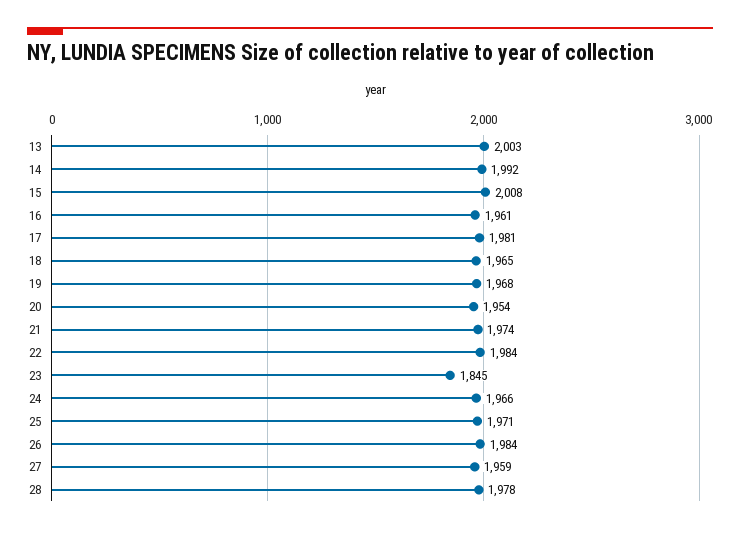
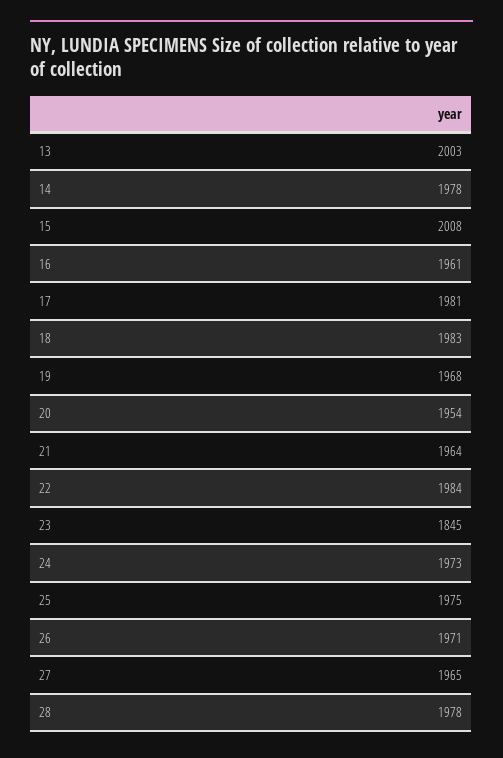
14: 1992 -> 1978
18: 1965 -> 1983
21: 1974 -> 1964
24: 1966 -> 1973
25: 1971 -> 1975
26: 1984 -> 1971
27: 1959 -> 1965

